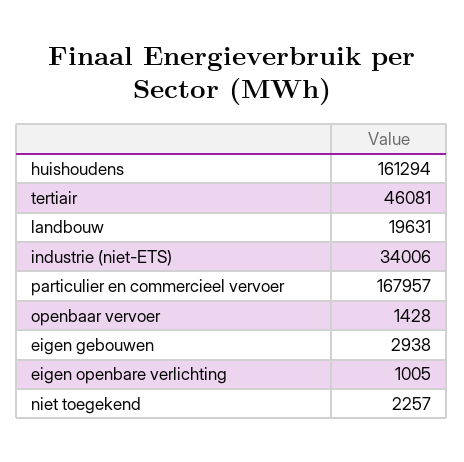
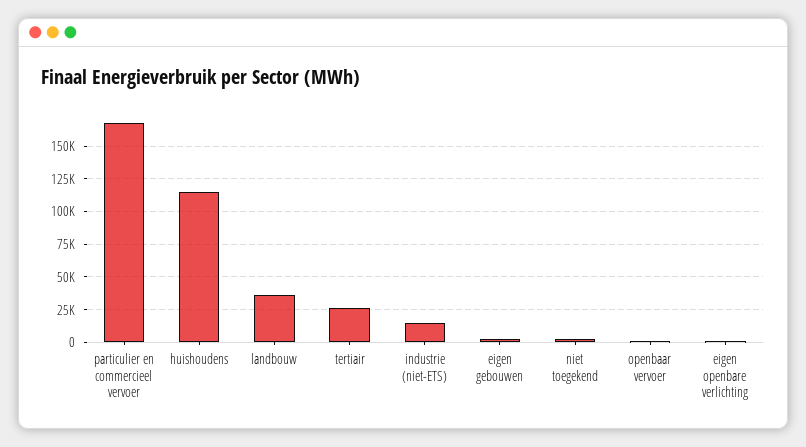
huishoudens: 161294 -> 115000
tertiair: 46081 -> 25000
landbouw: 19631 -> 35000
industrie (niet-ETS): 34006 -> 15000

